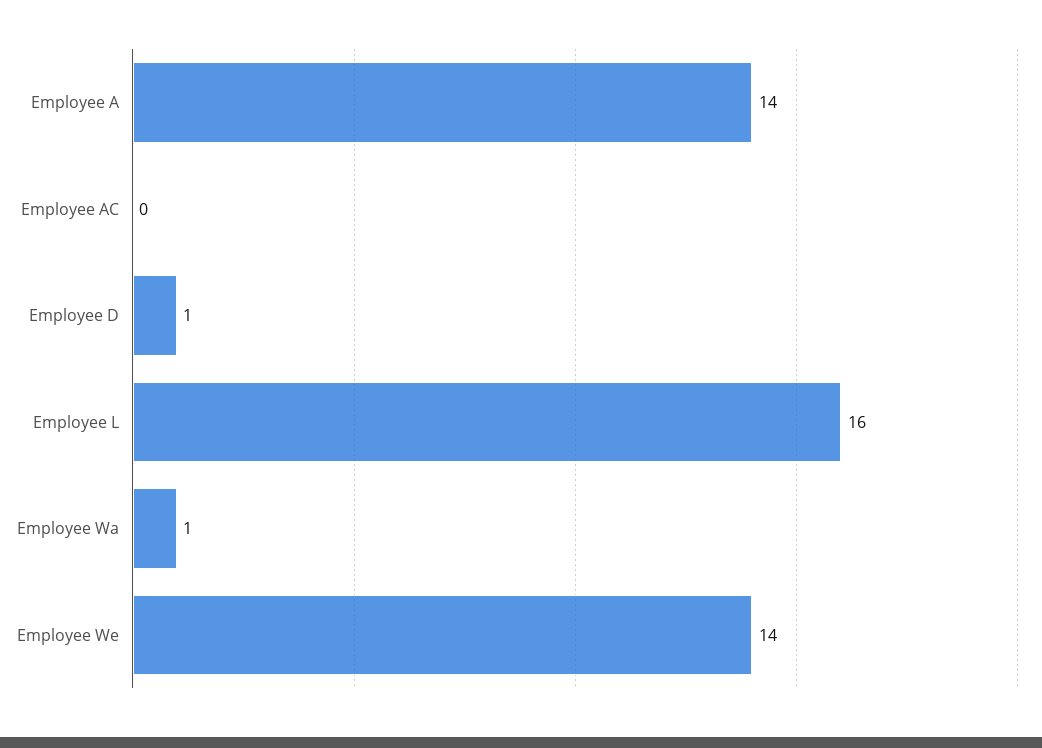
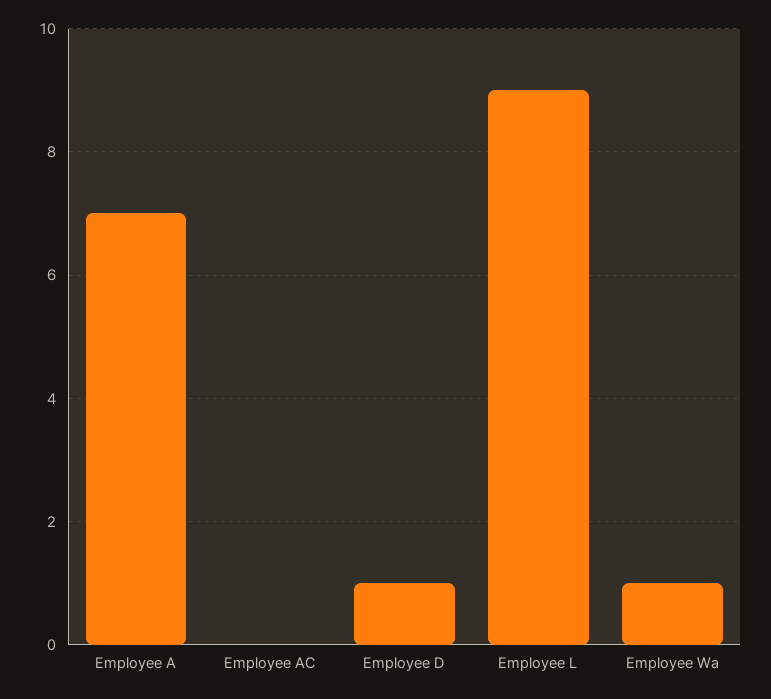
Employee A: 14 -> 7
Employee L: 16 -> 9
Employee We: 14 -> none

